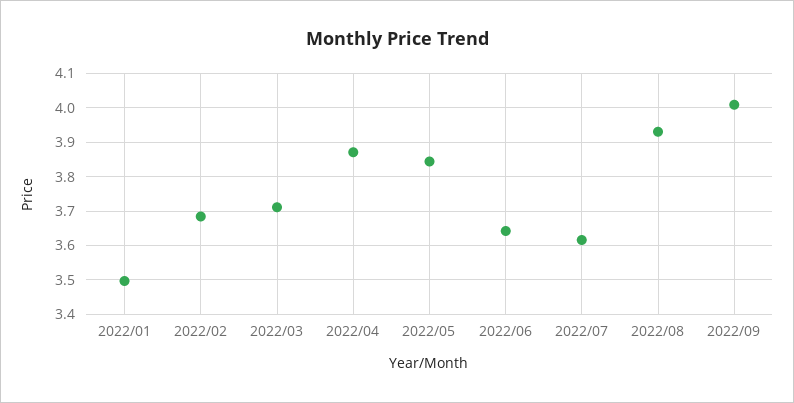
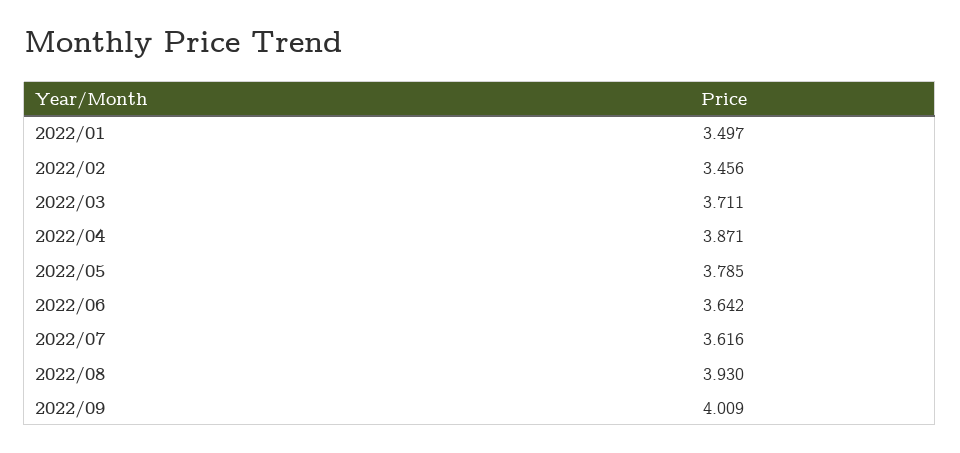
2022/02: 3.68 -> 3.456
2022/05: 3.84 -> 3.785

